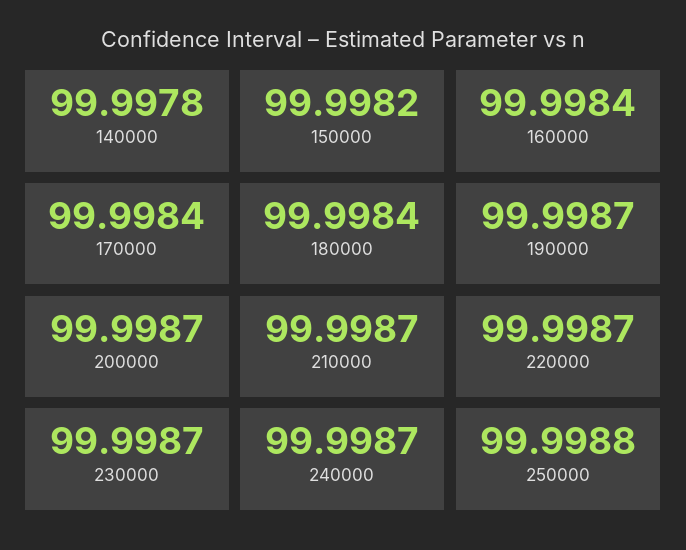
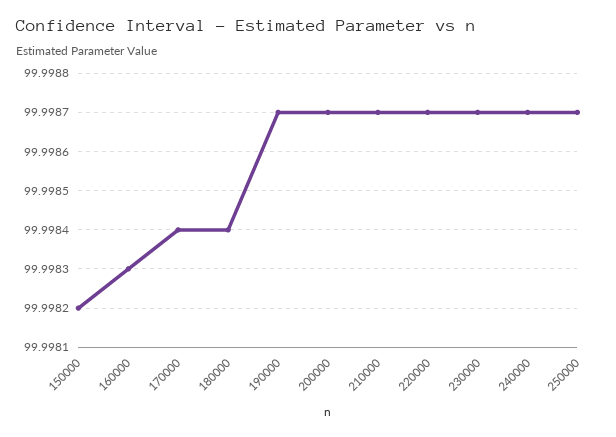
140000: 99.9978 -> none
160000: 99.9984 -> 99.9983
250000: 99.9988 -> 99.9987

